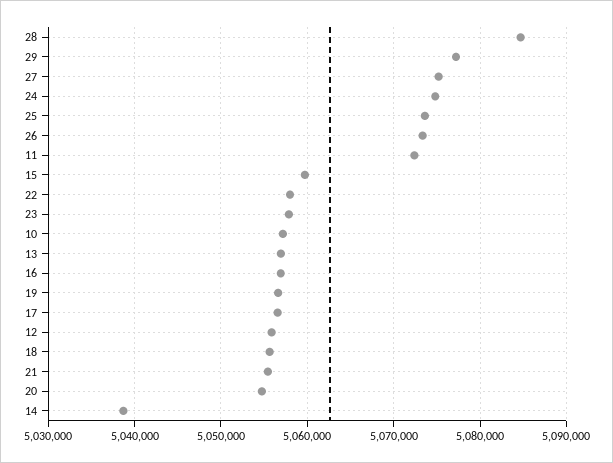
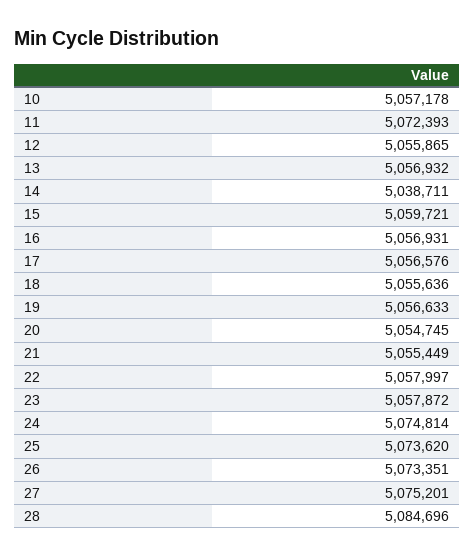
29: 5077000 -> none

